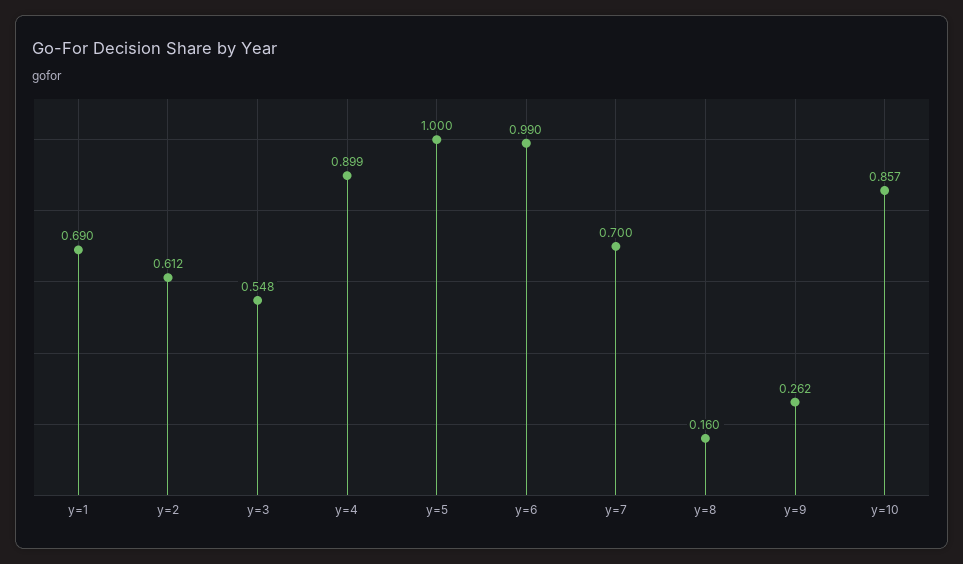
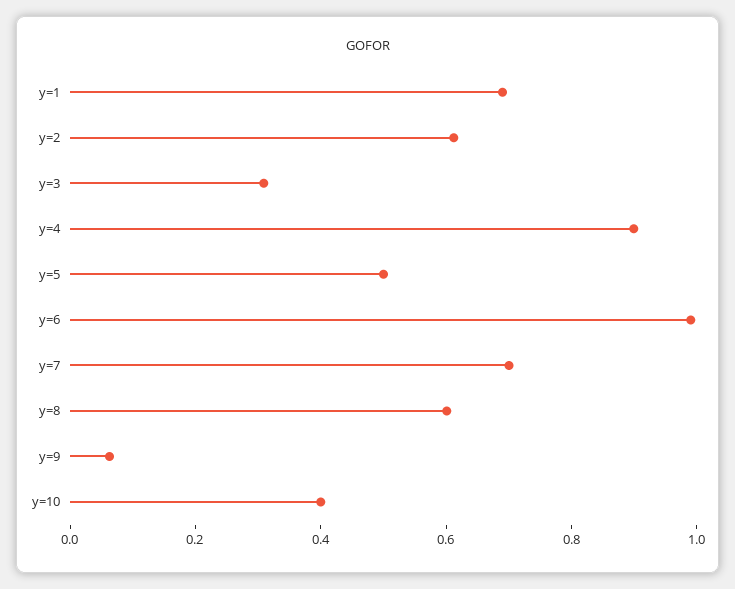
y=3: 0.548 -> 0.3
y=5: 1 -> 0.5
y=8: 0.16 -> 0.6
y=9: 0.262 -> 0.05
y=10: 0.857 -> 0.4

